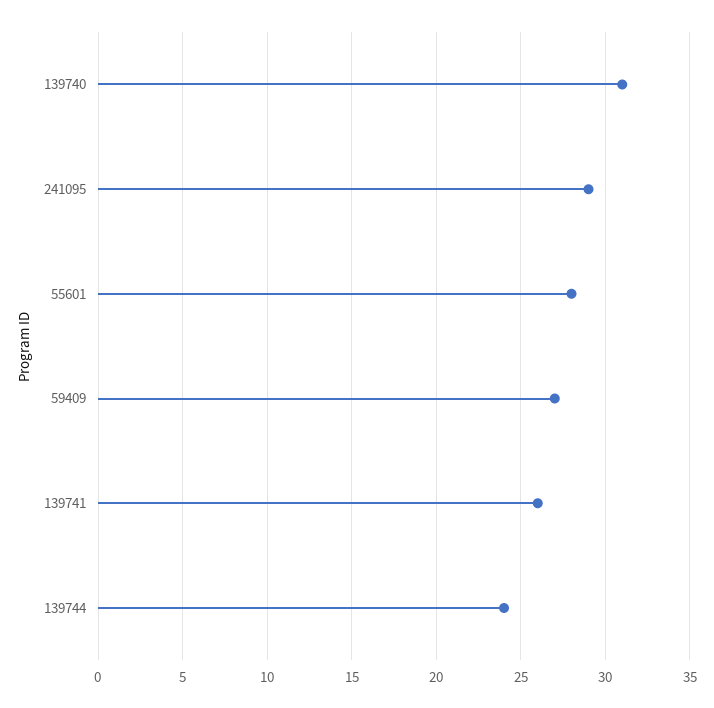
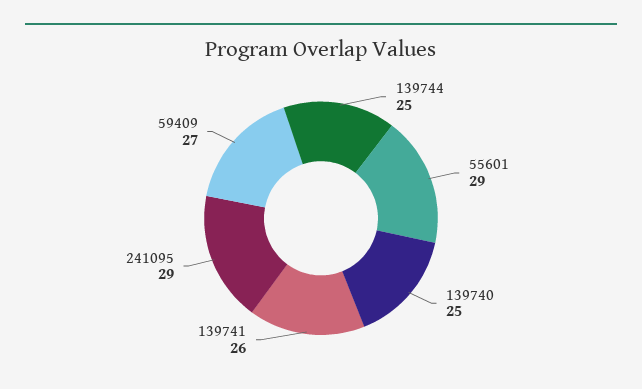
139740: 31 -> 25
55601: 28 -> 29
139744: 24 -> 25

